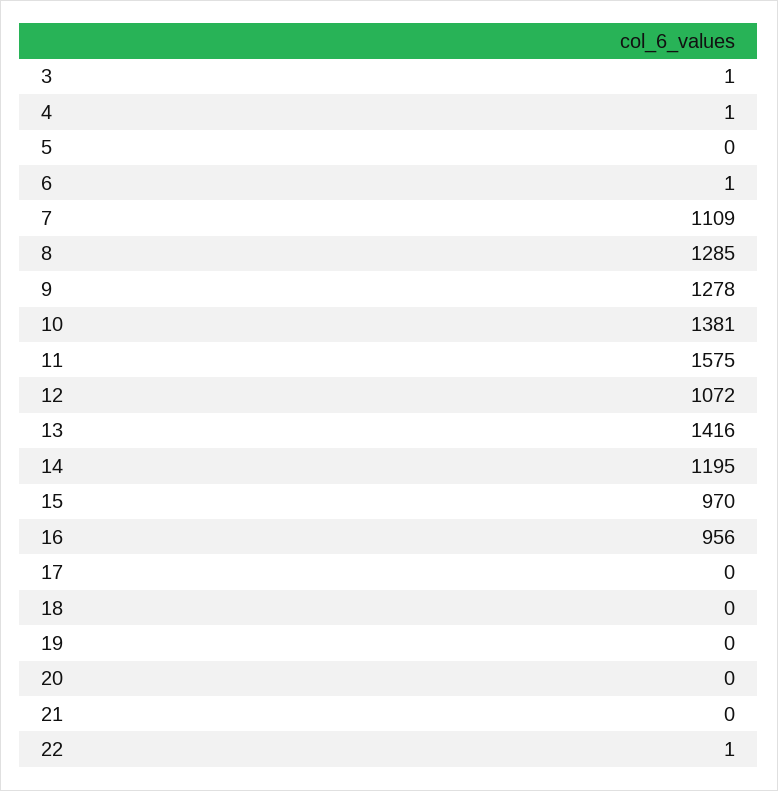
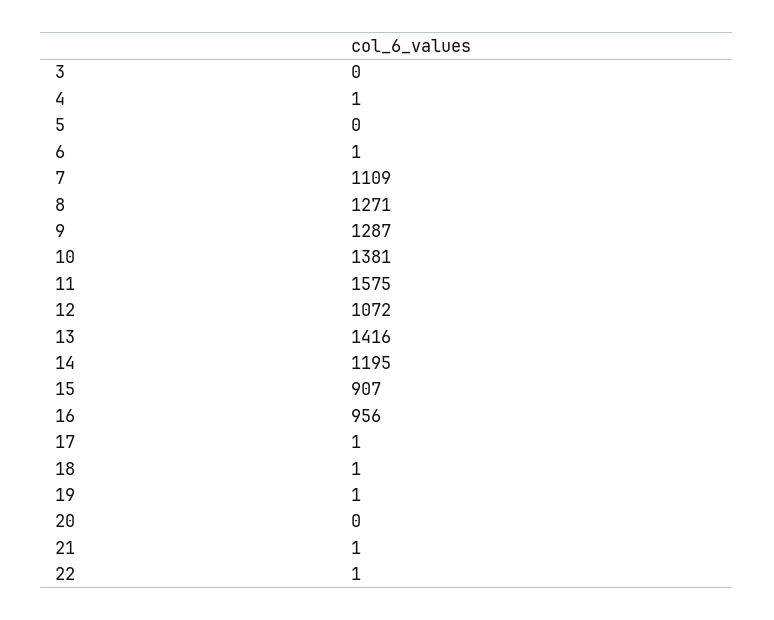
3: 1 -> 0
8: 1285 -> 1271
9: 1278 -> 1287
15: 970 -> 907
17: 0 -> 1
18: 0 -> 1
19: 0 -> 1
21: 0 -> 1

